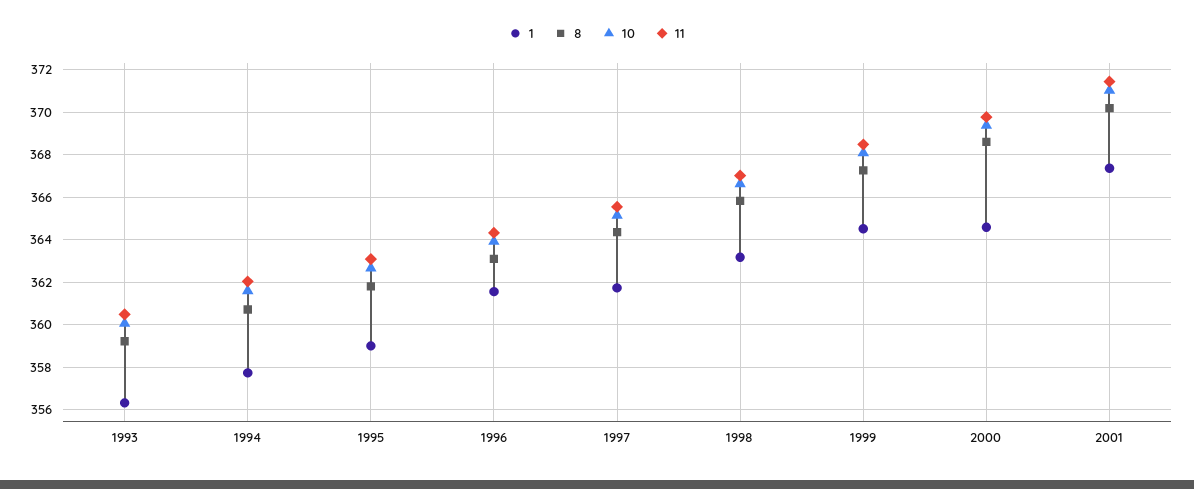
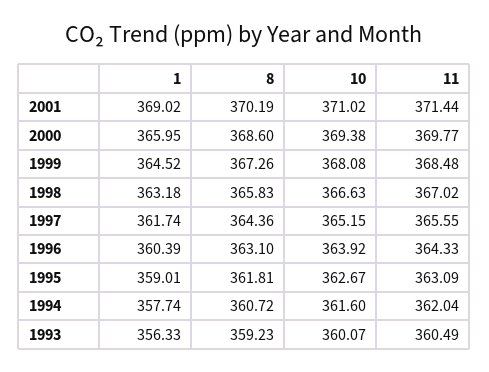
1, 1996: 361.5 -> 360.39
1, 2000: 364.5 -> 365.95
1, 2001: 367.5 -> 369.02

